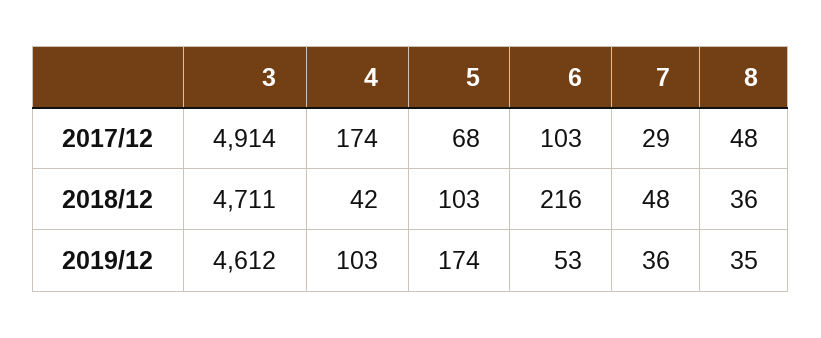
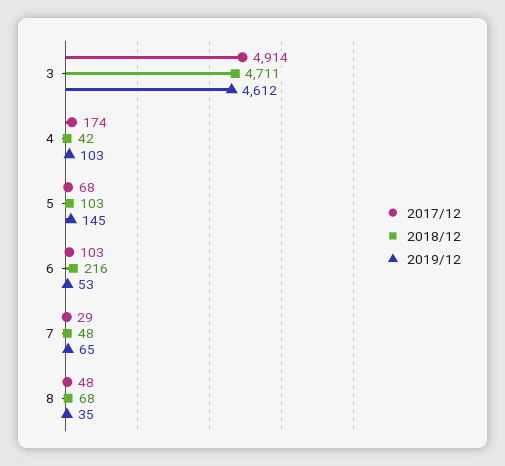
2018/12, 8: 36 -> 68
2019/12, 5: 174 -> 145
2019/12, 7: 36 -> 65

